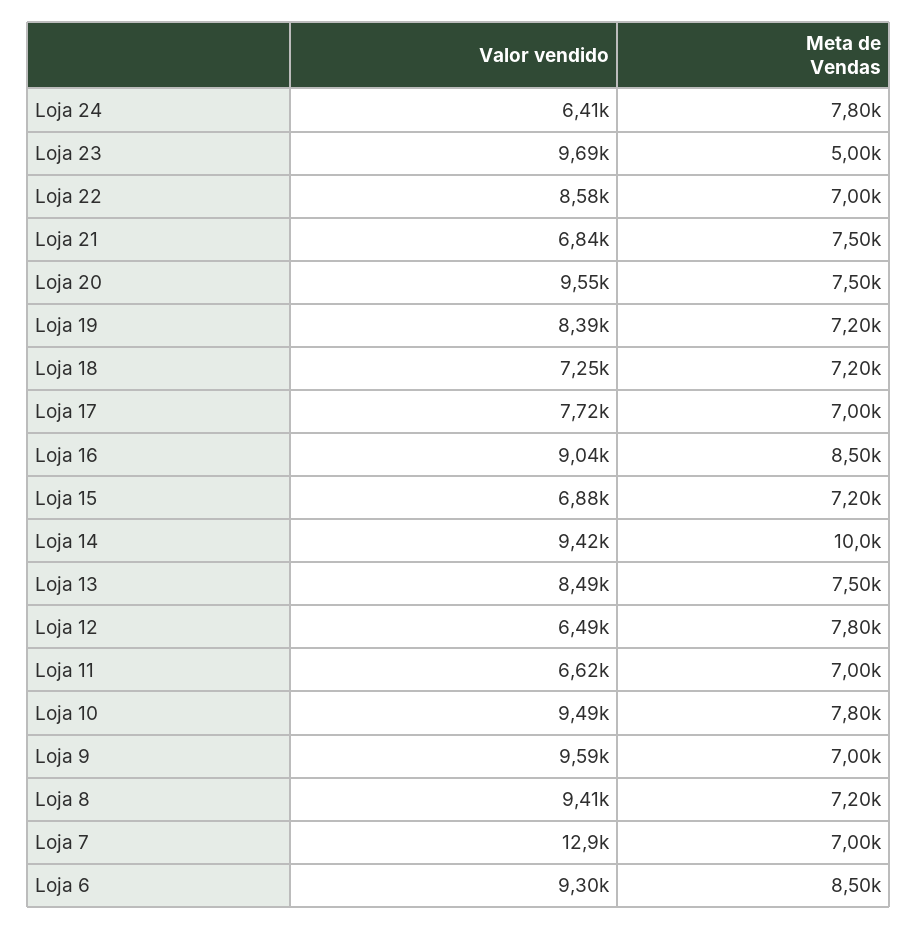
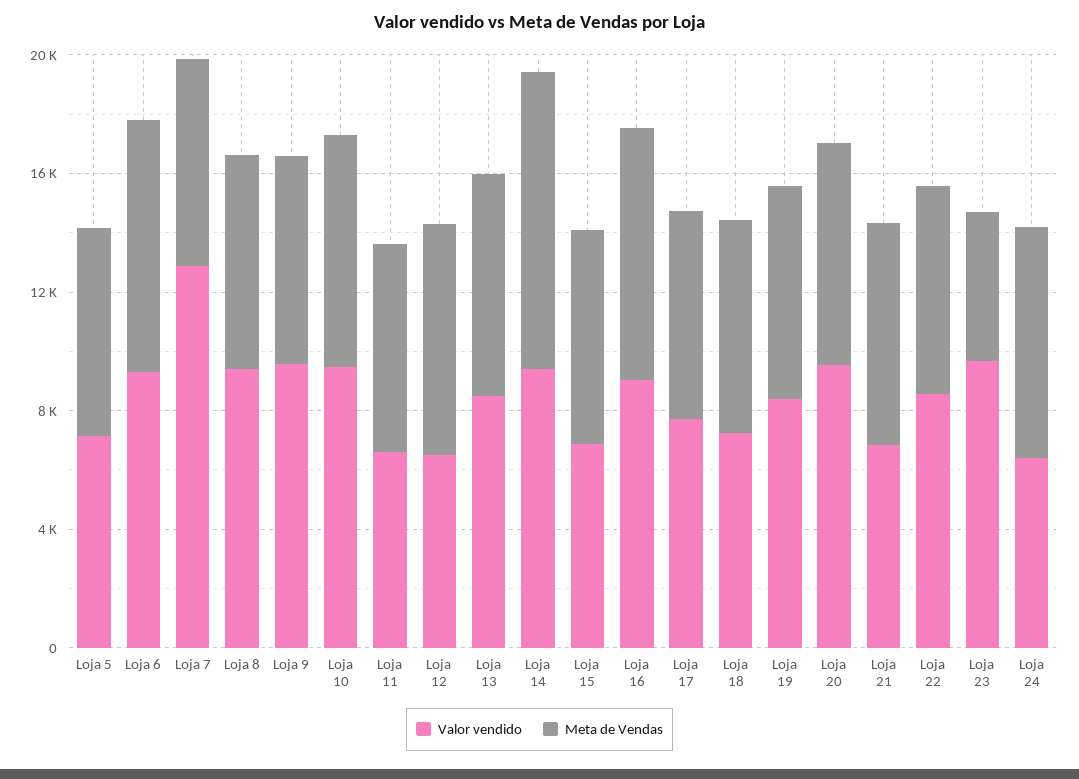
Valor vendido, Loja 5: none -> 7000
Meta de Vendas, Loja 5: none -> 7000

